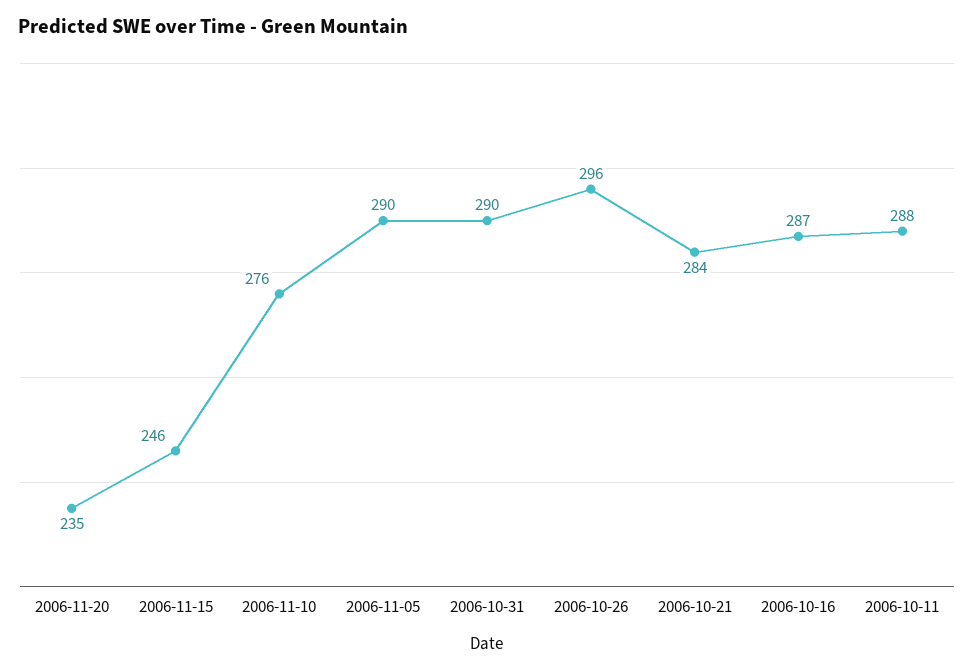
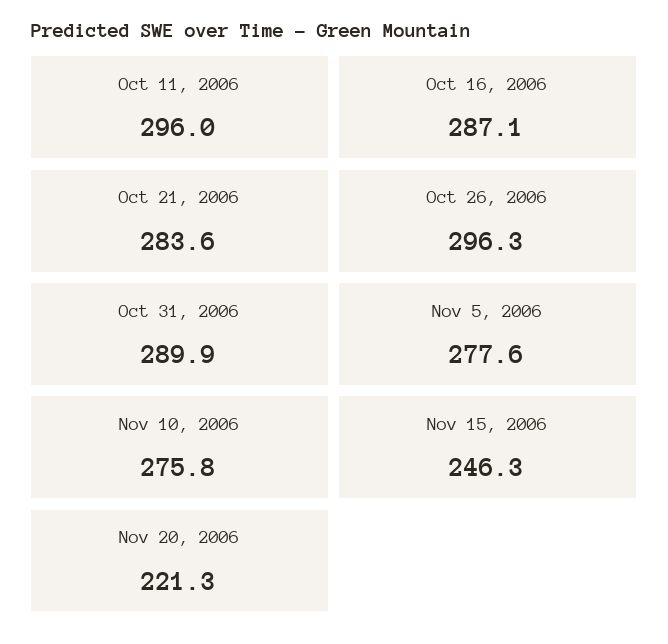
2006-11-20: 235 -> 221.3
2006-11-05: 290 -> 277.6
2006-10-11: 288 -> 296

